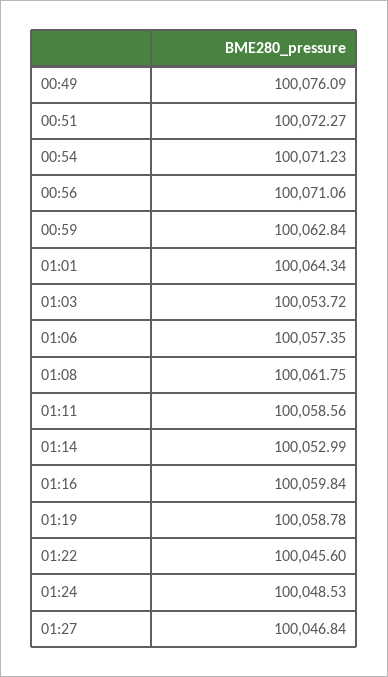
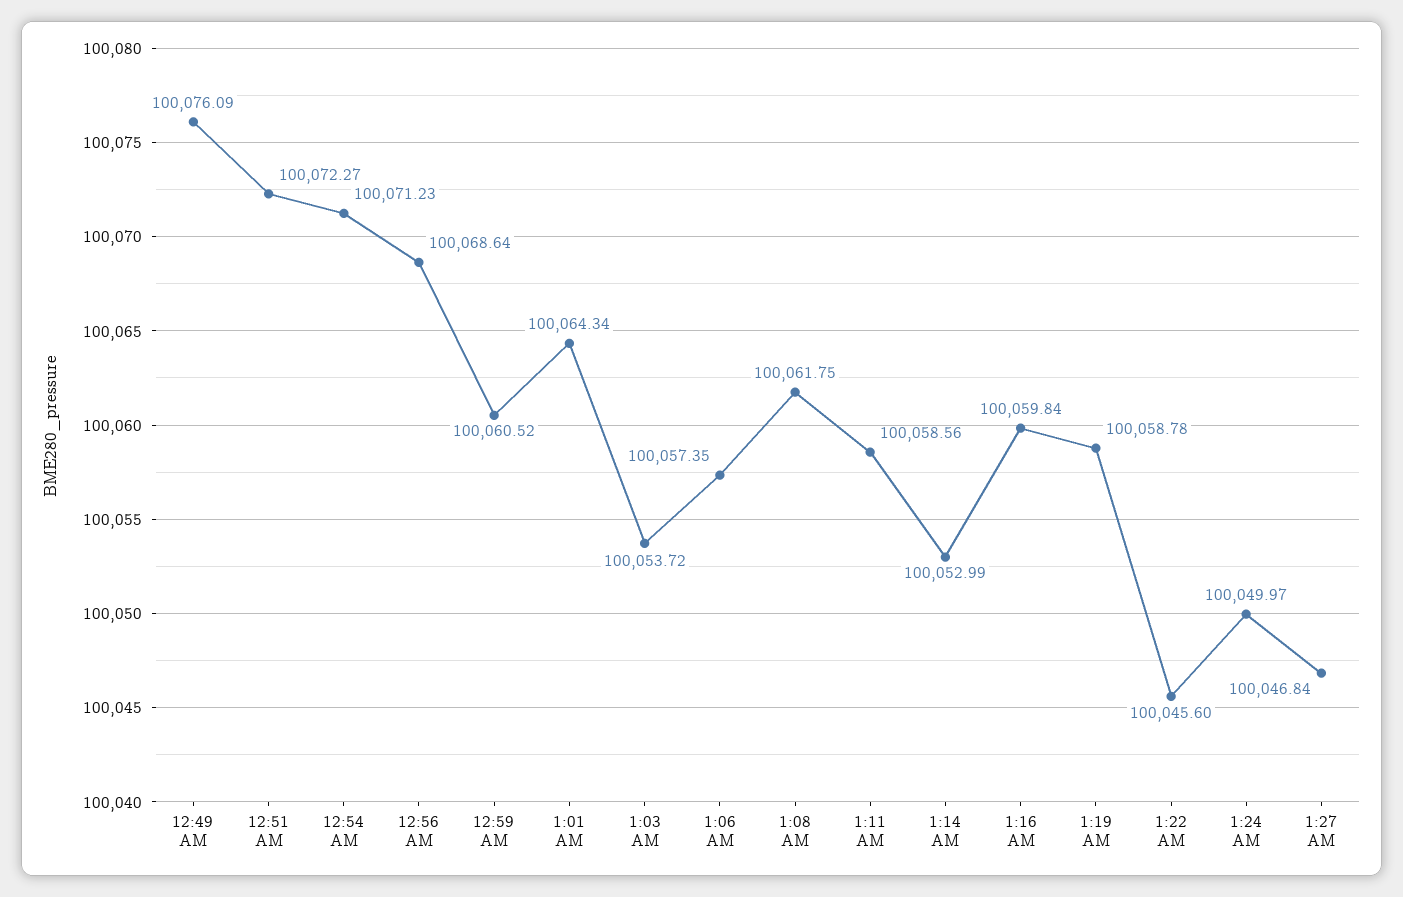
00:56: 100071.06 -> 100068.64
00:59: 100062.84 -> 100060.52
01:24: 100048.53 -> 100049.97

